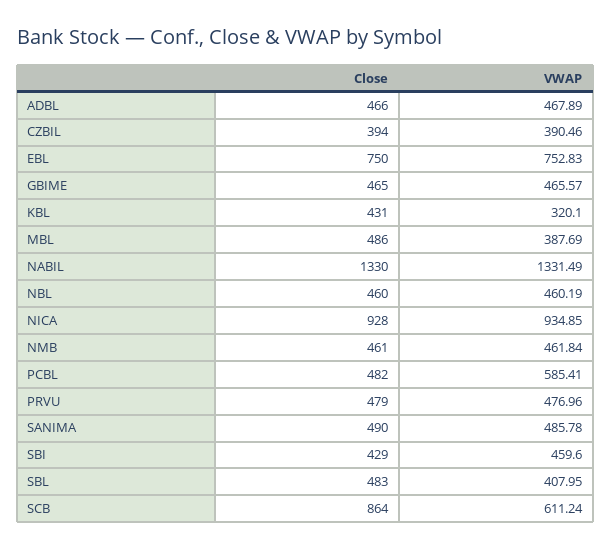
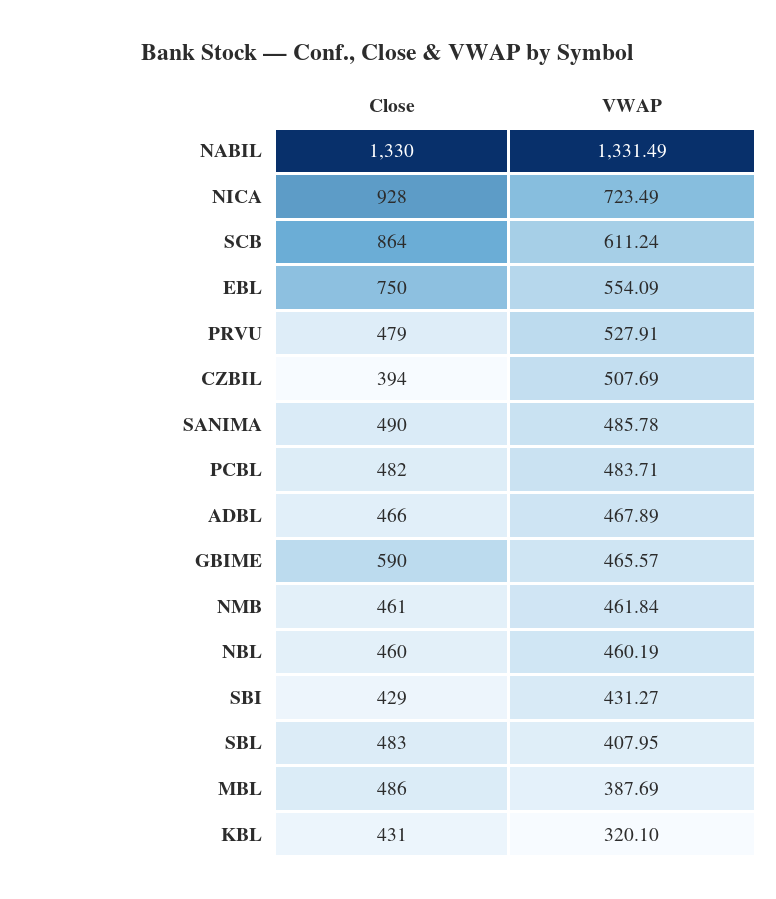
VWAP, CZBIL: 390.46 -> 507.69
VWAP, EBL: 752.83 -> 554.09
Close, GBIME: 465 -> 590
VWAP, NICA: 934.85 -> 723.49
VWAP, PCBL: 585.41 -> 483.71
VWAP, PRVU: 476.96 -> 527.91
VWAP, SBI: 459.6 -> 431.27

